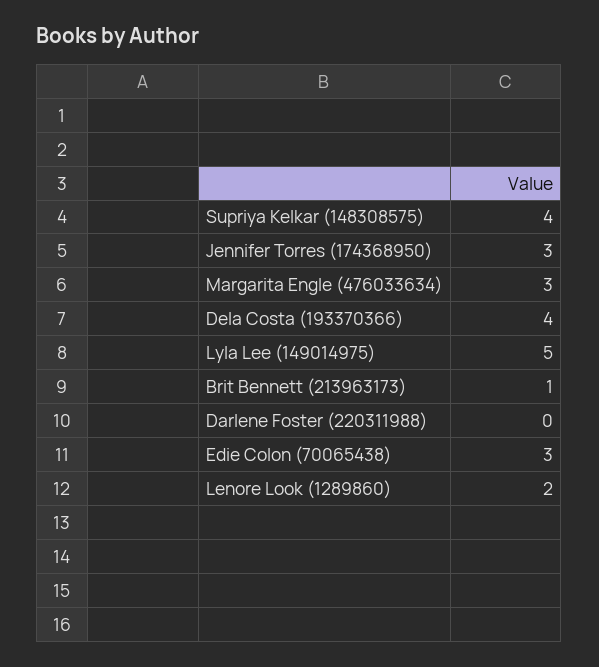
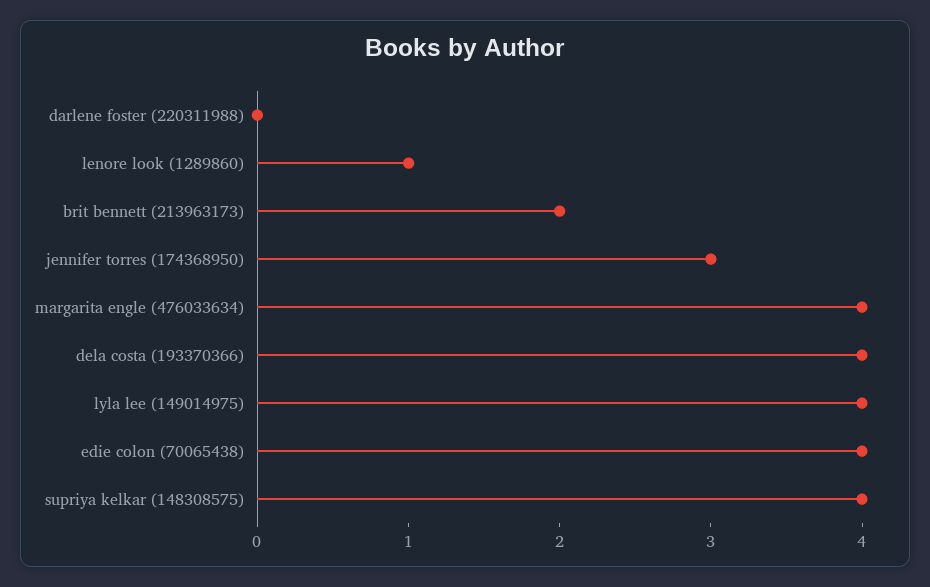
Margarita Engle (476033634): 3 -> 4
Lyla Lee (149014975): 5 -> 4
Brit Bennett (213963173): 1 -> 2
Edie Colon (70065438): 3 -> 4
Lenore Look (1289860): 2 -> 1

